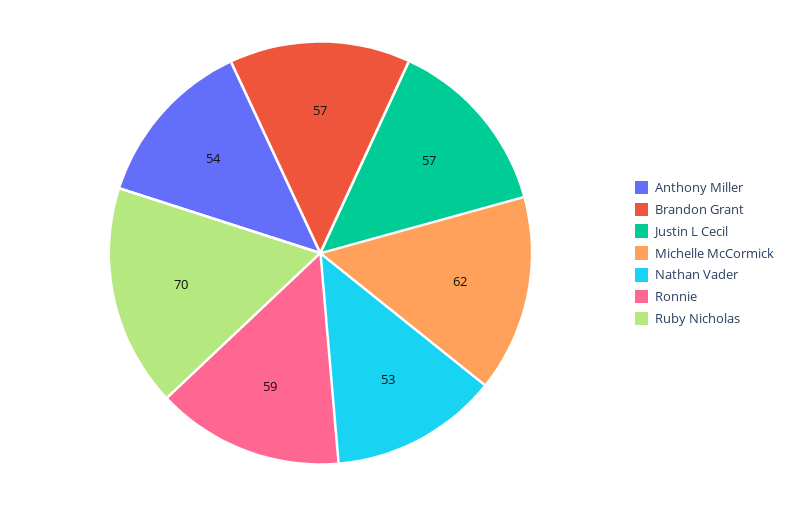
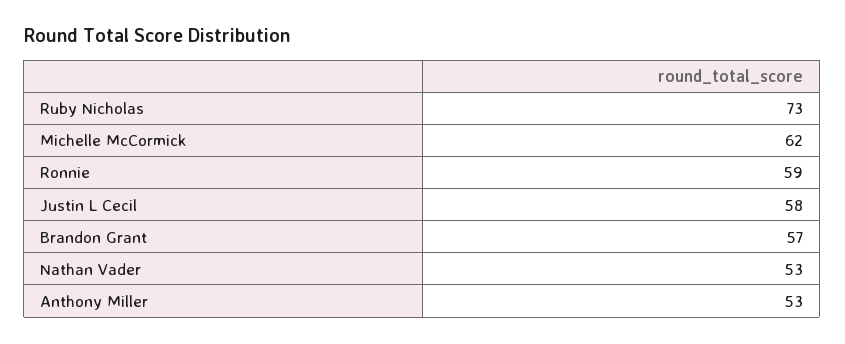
Anthony Miller: 54 -> 53
Justin L Cecil: 57 -> 58
Ruby Nicholas: 70 -> 73

